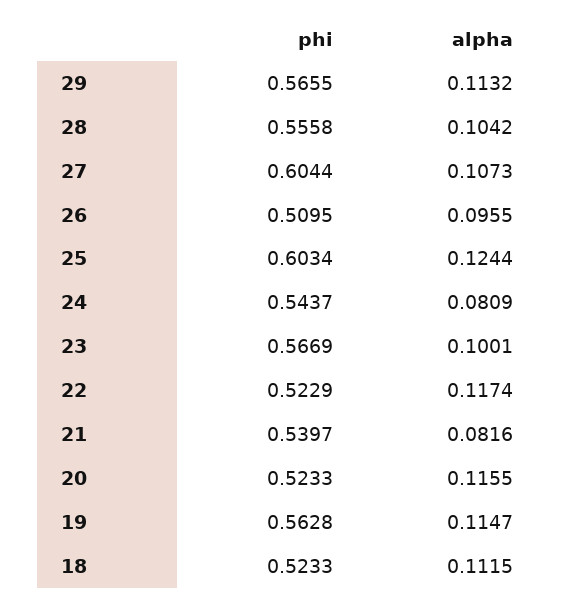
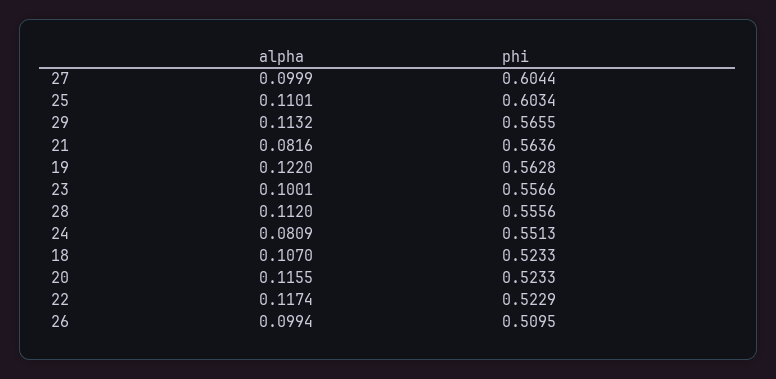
phi, 28: 0.5558 -> 0.5556
alpha, 28: 0.1042 -> 0.112
alpha, 27: 0.1073 -> 0.0999
alpha, 26: 0.0955 -> 0.0994
alpha, 25: 0.1244 -> 0.1101
phi, 24: 0.5437 -> 0.5513
phi, 23: 0.5669 -> 0.5566
phi, 21: 0.5397 -> 0.5636
alpha, 19: 0.1147 -> 0.122
alpha, 18: 0.1115 -> 0.107

